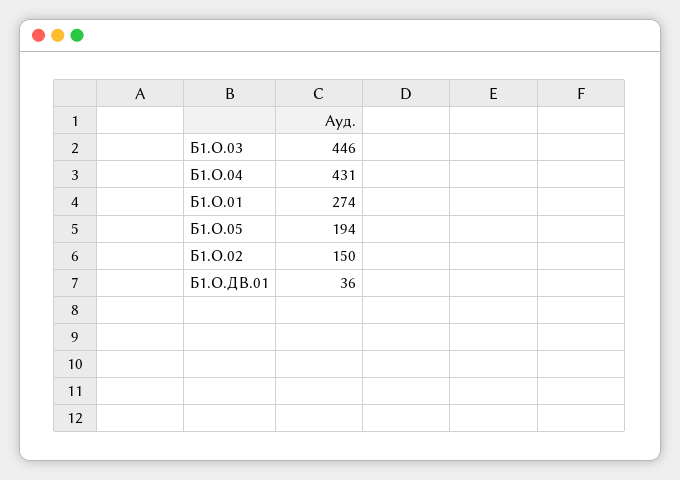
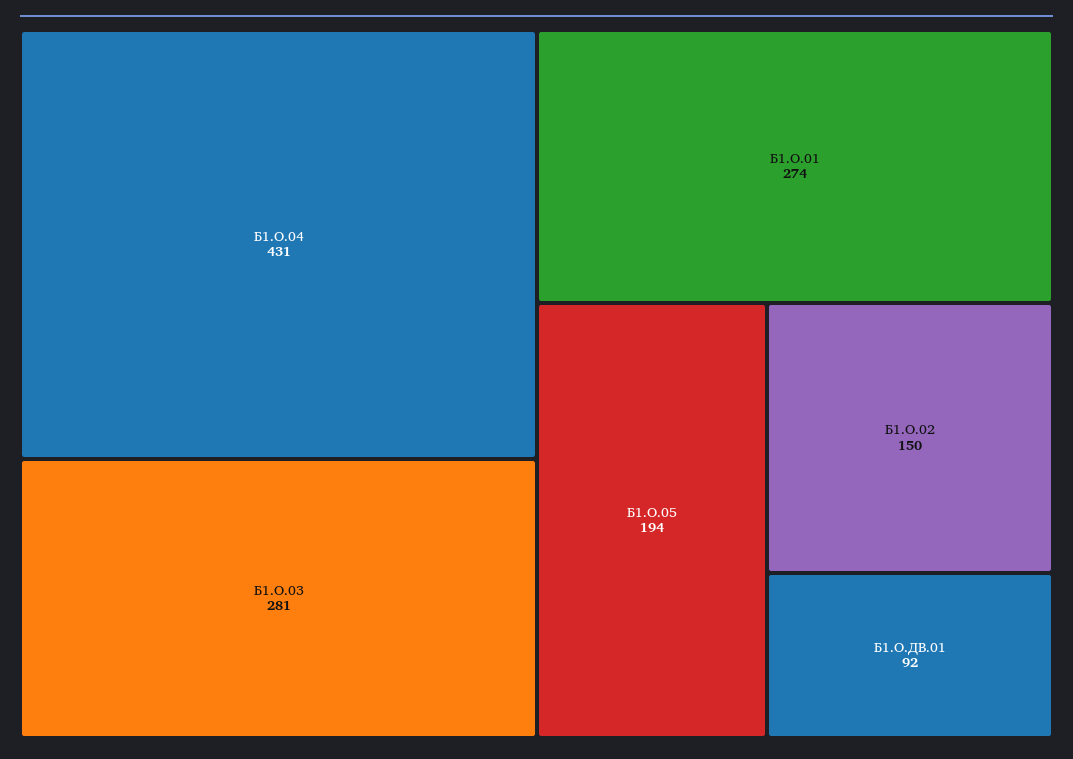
Б1.О.03: 446 -> 281
Б1.О.ДВ.01: 36 -> 92

